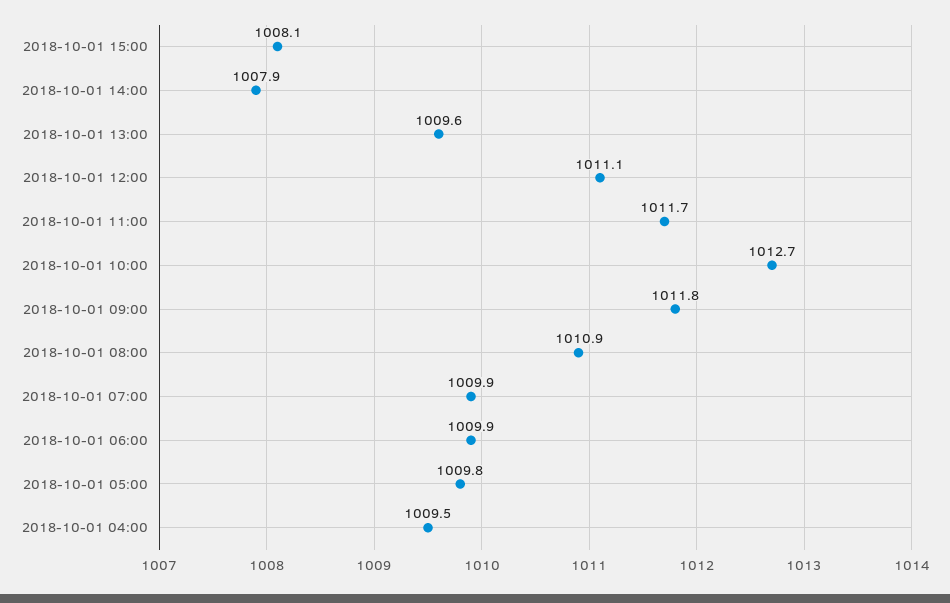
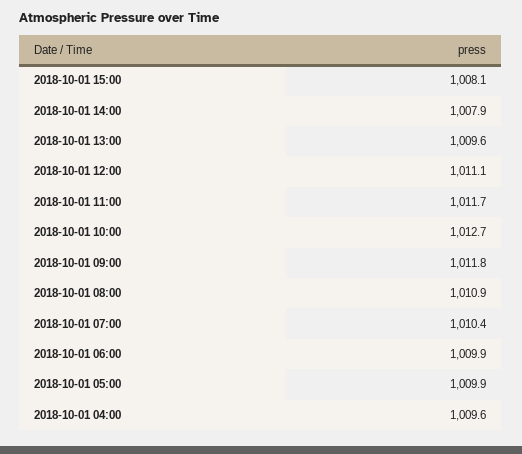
2018-10-01 07:00: 1009.9 -> 1010.4
2018-10-01 05:00: 1009.8 -> 1009.9
2018-10-01 04:00: 1009.5 -> 1009.6

